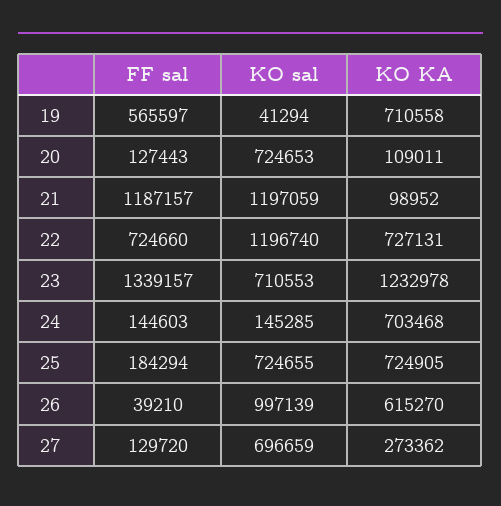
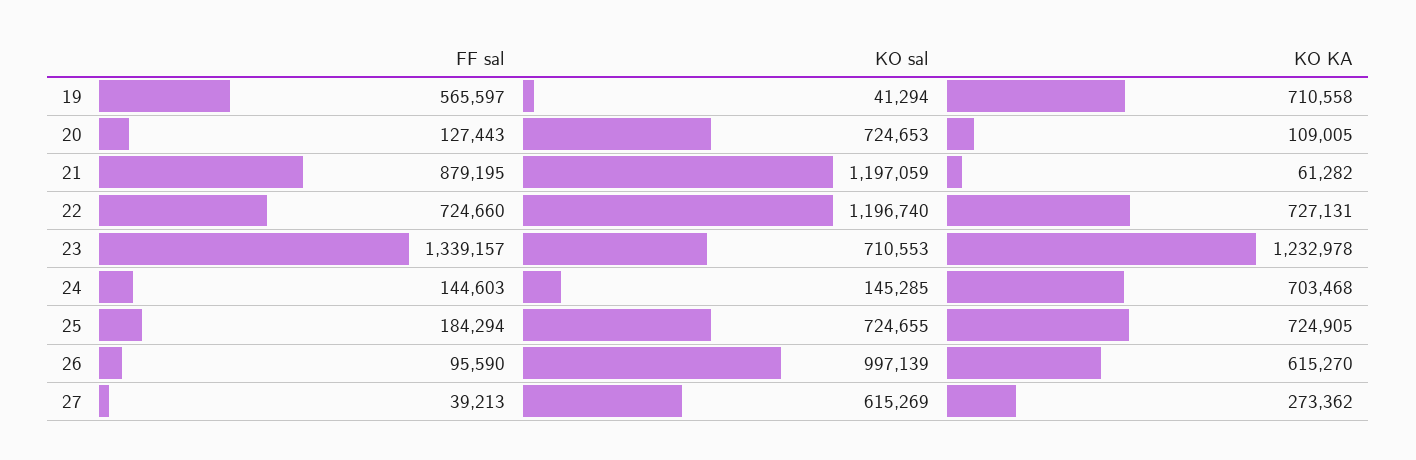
KO KA, 20: 109011 -> 109005
FF sal, 21: 1187157 -> 879195
KO KA, 21: 98952 -> 61282
FF sal, 26: 39210 -> 95590
FF sal, 27: 129720 -> 39213
KO sal, 27: 696659 -> 615269

